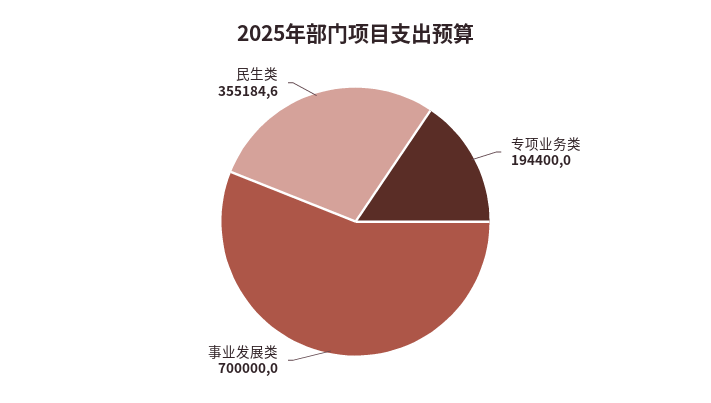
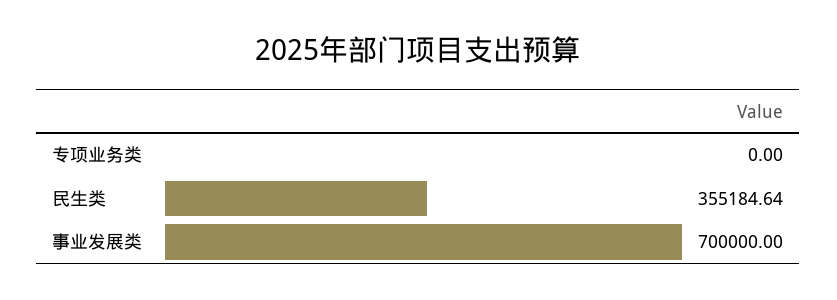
专项业务类: 194400 -> 0

